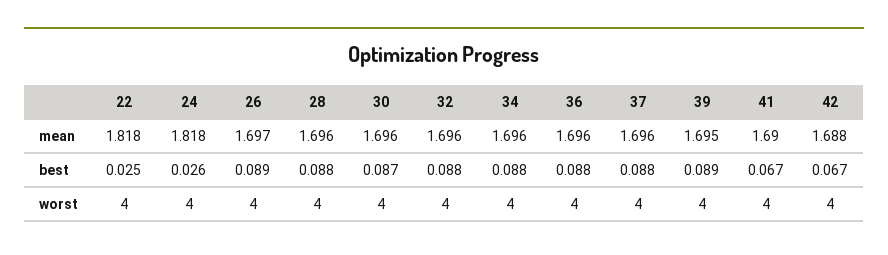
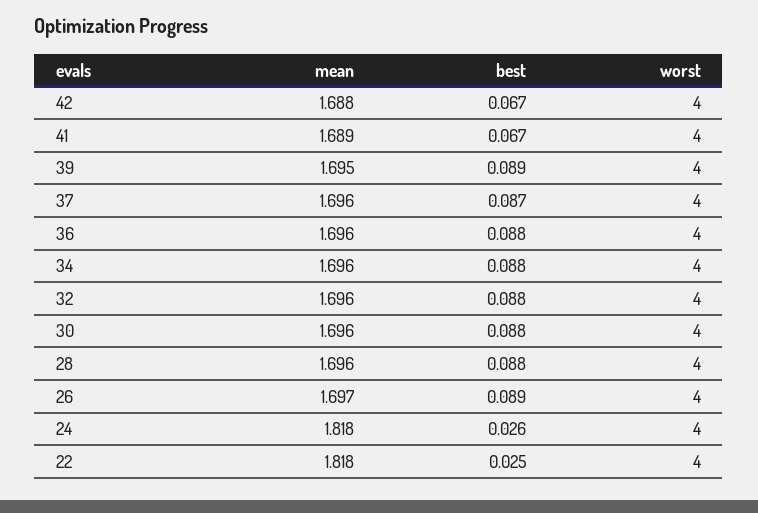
41, mean: 1.69 -> 1.689
30, best: 0.087 -> 0.088
37, best: 0.088 -> 0.087

